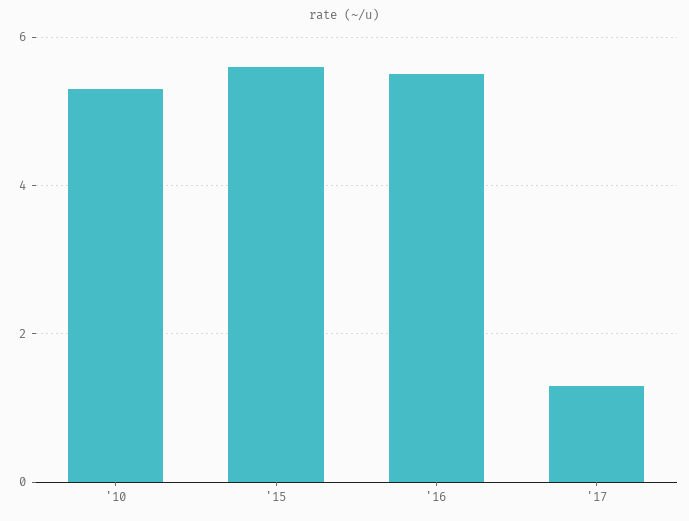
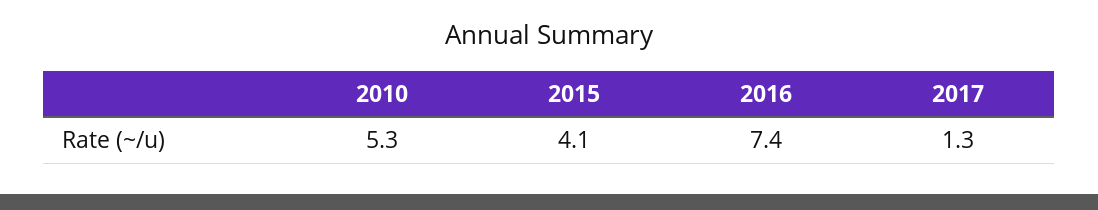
'15: 5.5 -> 4.1
'16: 5.5 -> 7.4

